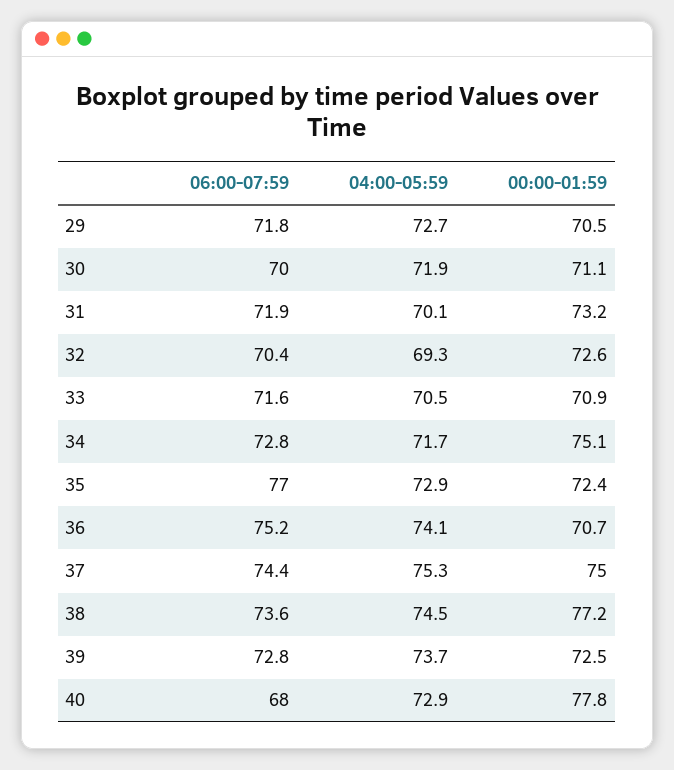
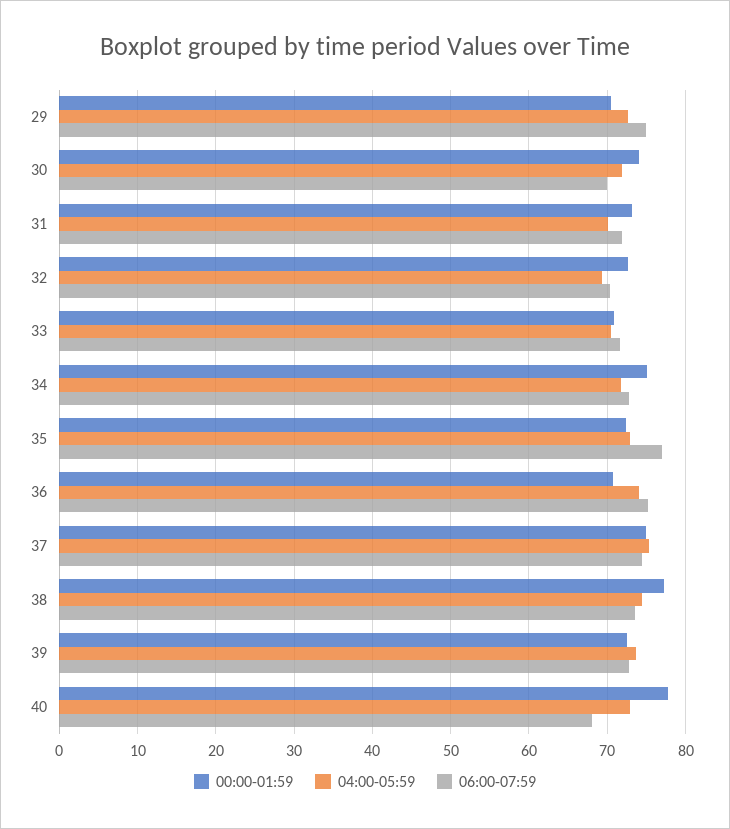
06:00-07:59, 29: 71.8 -> 75
00:00-01:59, 30: 71.1 -> 74

